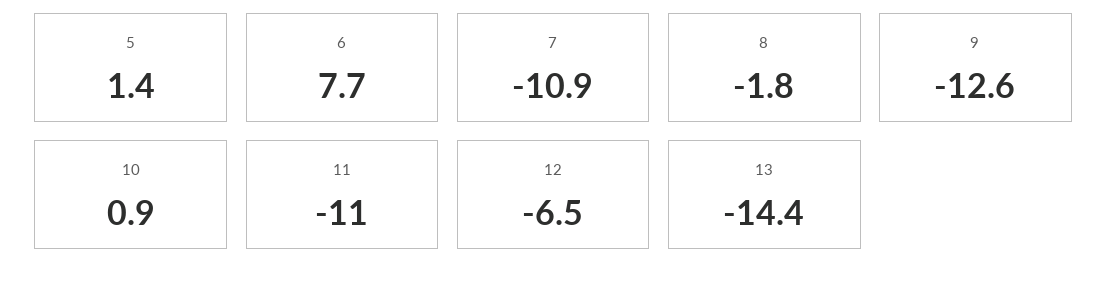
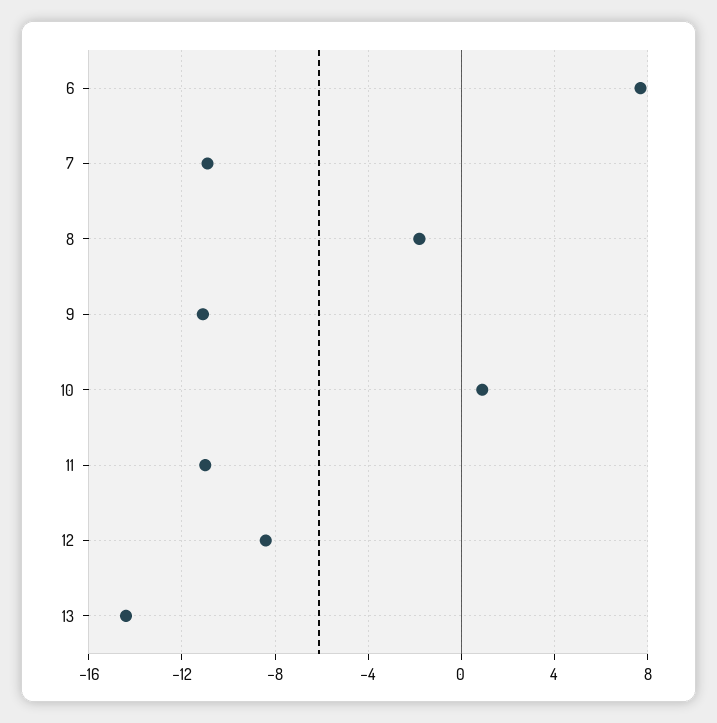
5: 1.4 -> none
9: -12.6 -> -11
12: -6.5 -> -8.5

